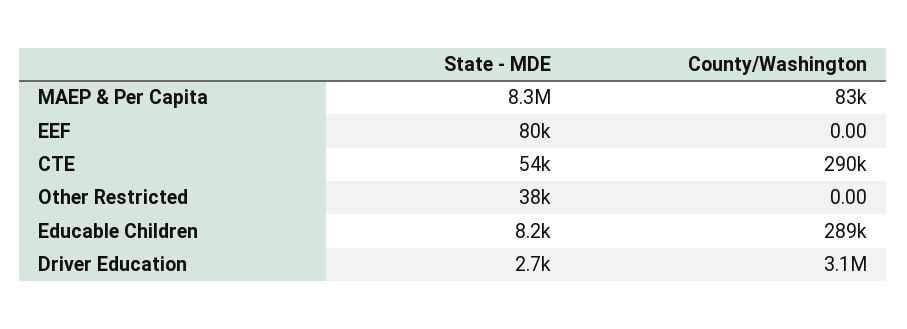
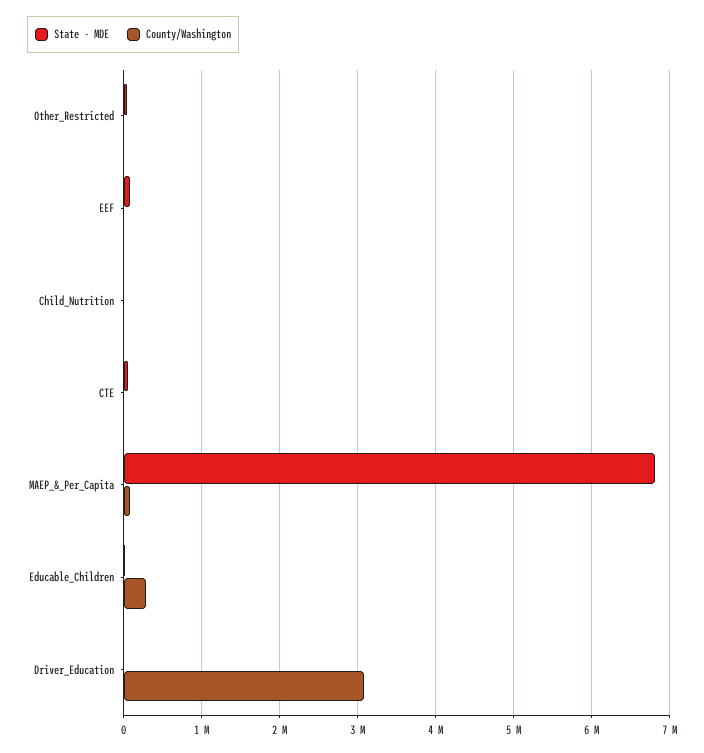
State - MDE, MAEP & Per Capita: 8300000 -> 6800000
County/Washington, CTE: 290000 -> 0
State - MDE, Child_Nutrition: none -> 0
County/Washington, Child_Nutrition: none -> 0

